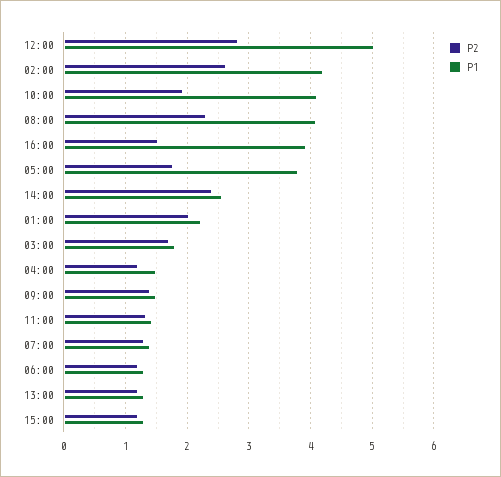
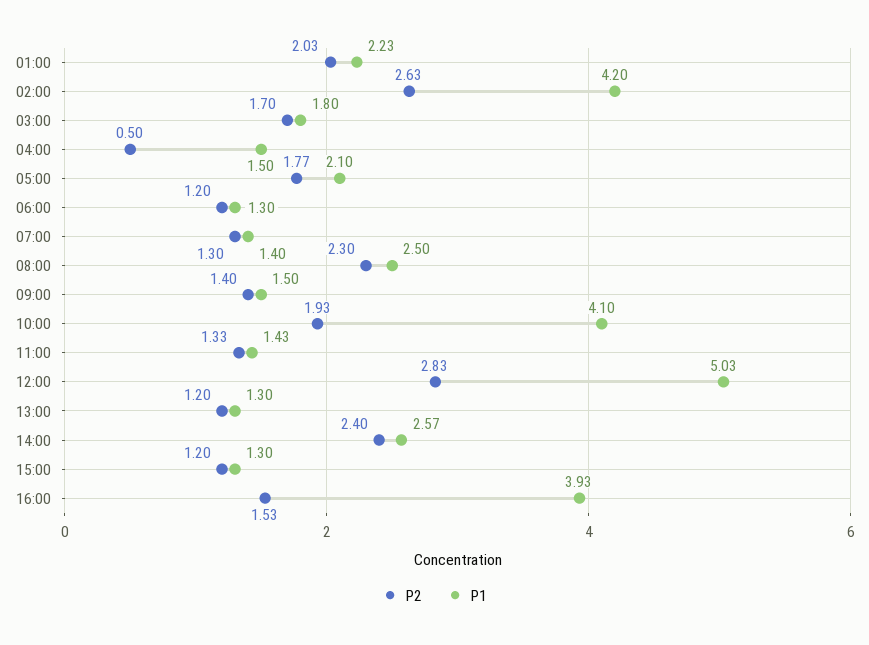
P1, 08:00: 4.1 -> 2.5
P1, 05:00: 3.8 -> 2.1
P2, 04:00: 1.2 -> 0.5

